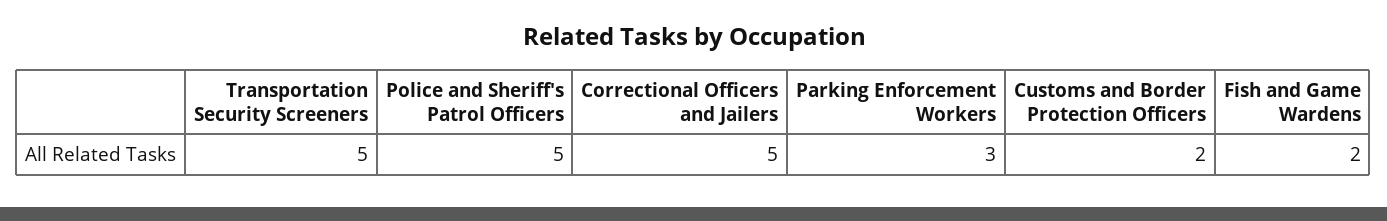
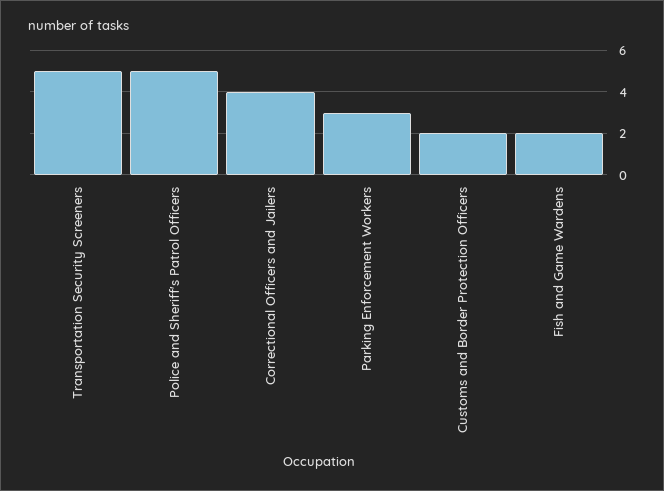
Correctional Officers and Jailers: 5 -> 4

